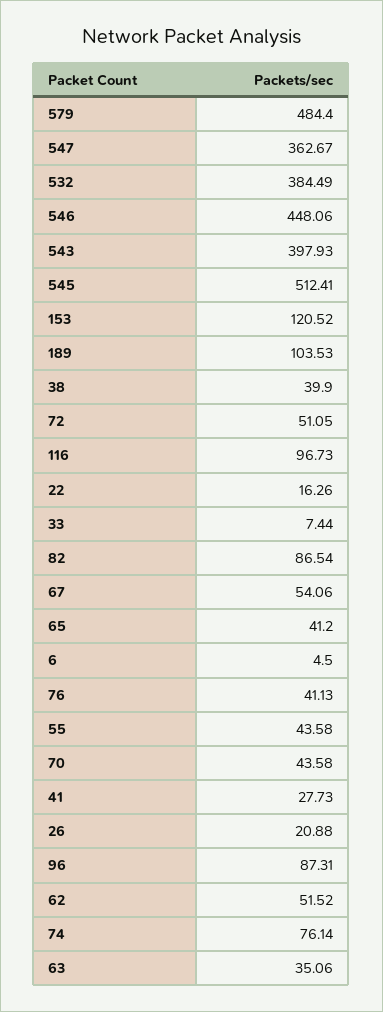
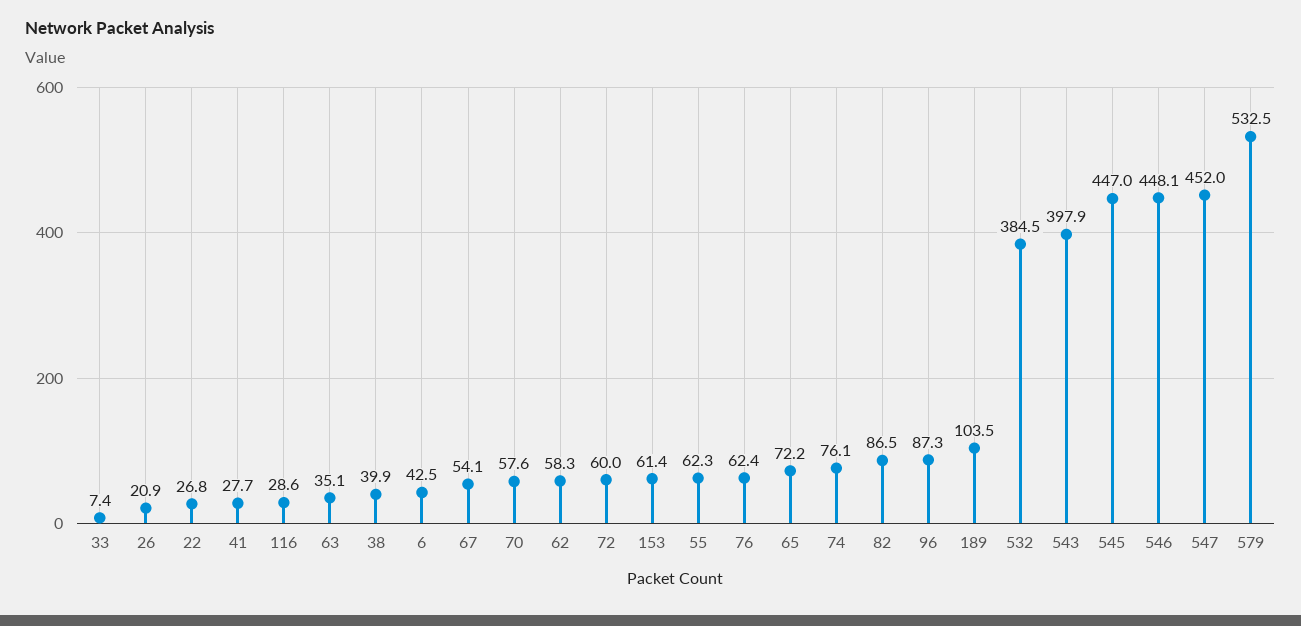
579: 484.4 -> 532.5
547: 362.67 -> 452
545: 512.41 -> 447
153: 120.52 -> 61.4
72: 51.05 -> 60
116: 96.73 -> 28.6
22: 16.26 -> 26.8
65: 41.2 -> 72.2
6: 4.5 -> 42.5
76: 41.13 -> 62.4
55: 43.58 -> 62.3
70: 43.58 -> 57.6
62: 51.52 -> 58.3

